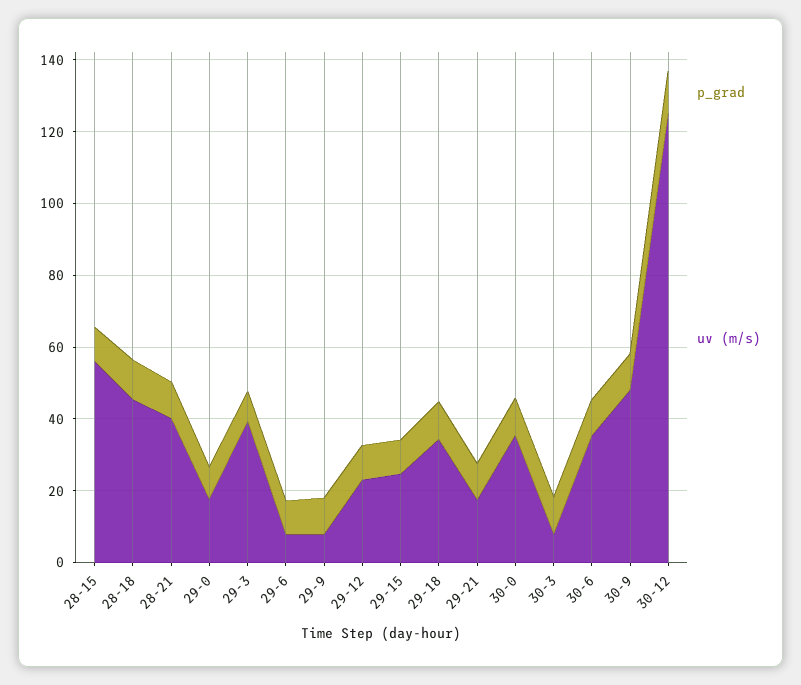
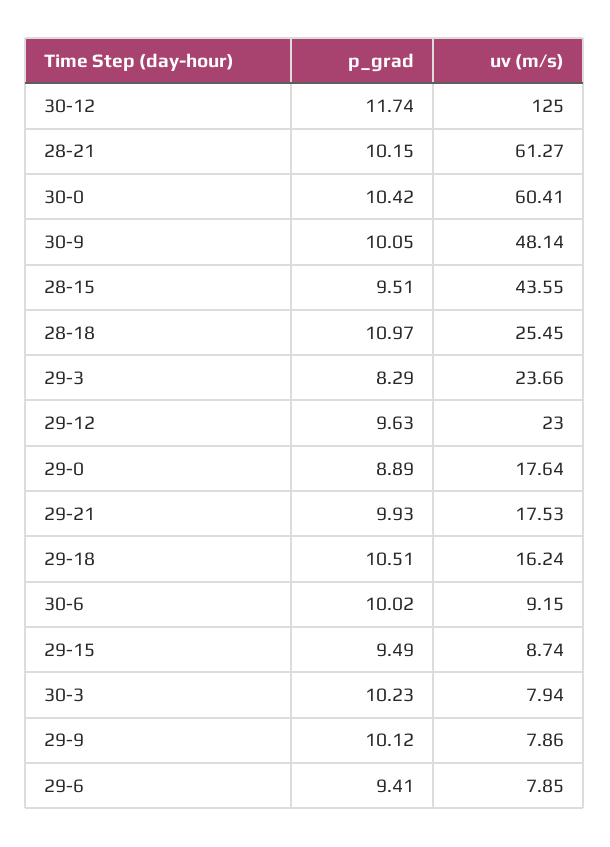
uv (m/s), 28-15: 55 -> 43.55
uv (m/s), 28-18: 45 -> 25.45
uv (m/s), 28-21: 40 -> 61.27
uv (m/s), 29-3: 40 -> 23.66
uv (m/s), 29-15: 25 -> 8.74
uv (m/s), 29-18: 35 -> 16.24
uv (m/s), 30-0: 35 -> 60.41
uv (m/s), 30-6: 35 -> 9.15

